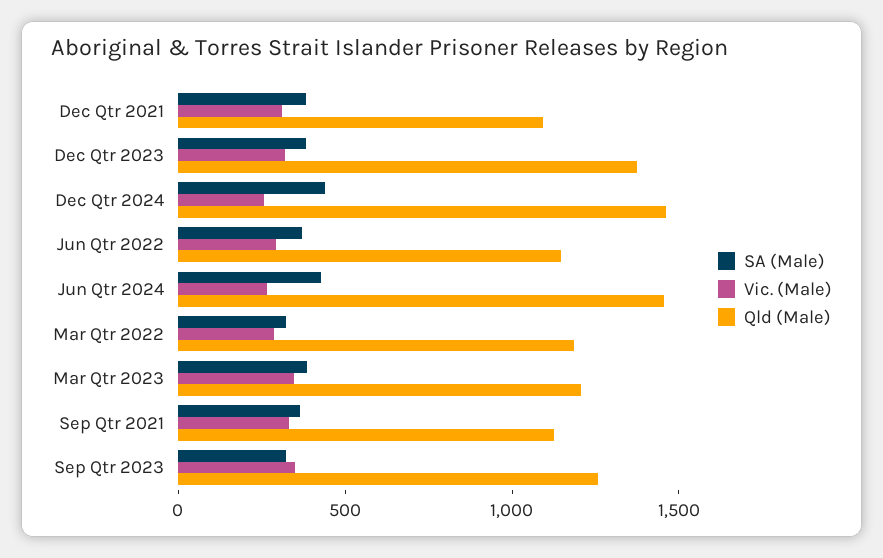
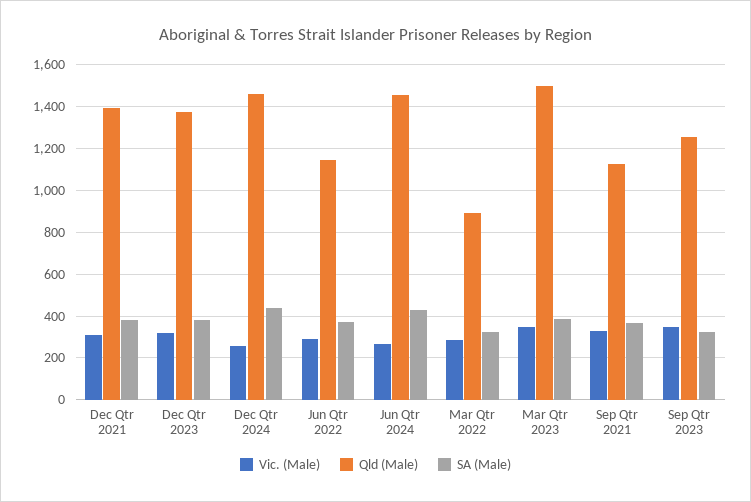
Qld (Male), Dec Qtr 2021: 1100 -> 1400
Qld (Male), Mar Qtr 2022: 1200 -> 900
Qld (Male), Mar Qtr 2023: 1200 -> 1500

